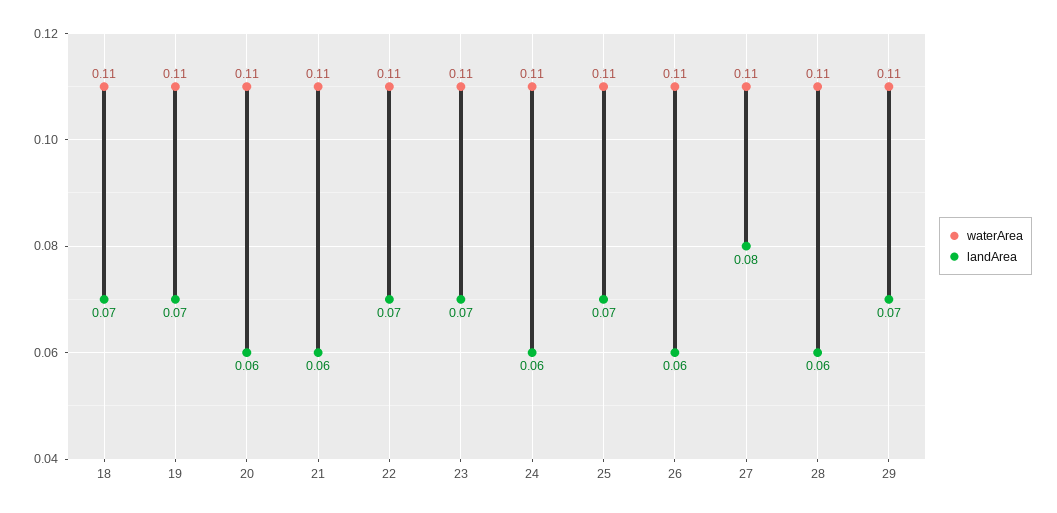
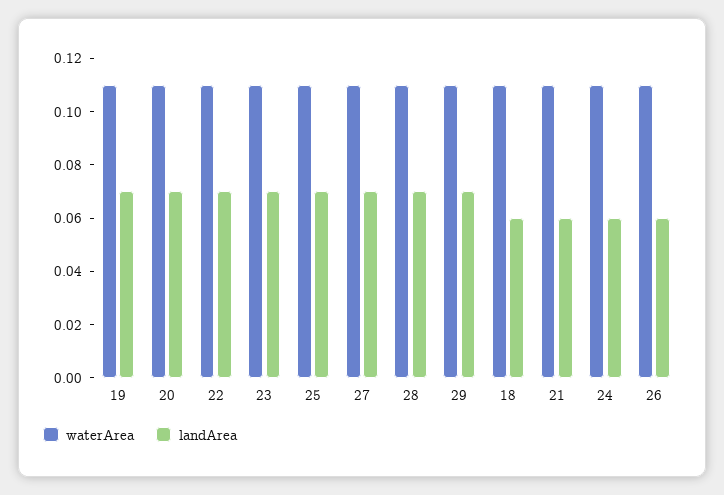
landArea, 18: 0.07 -> 0.06
landArea, 20: 0.06 -> 0.07
landArea, 27: 0.08 -> 0.07
landArea, 28: 0.06 -> 0.07

